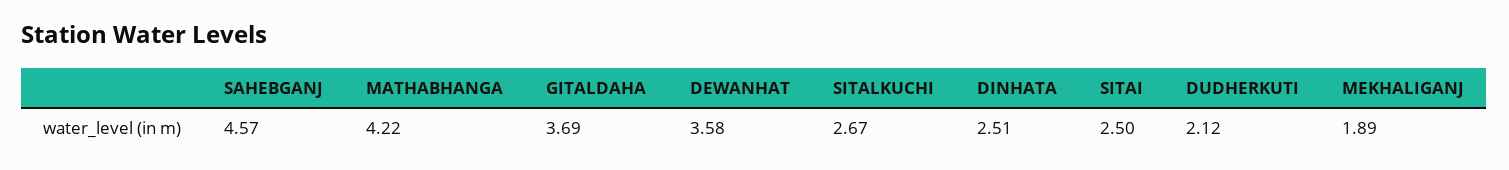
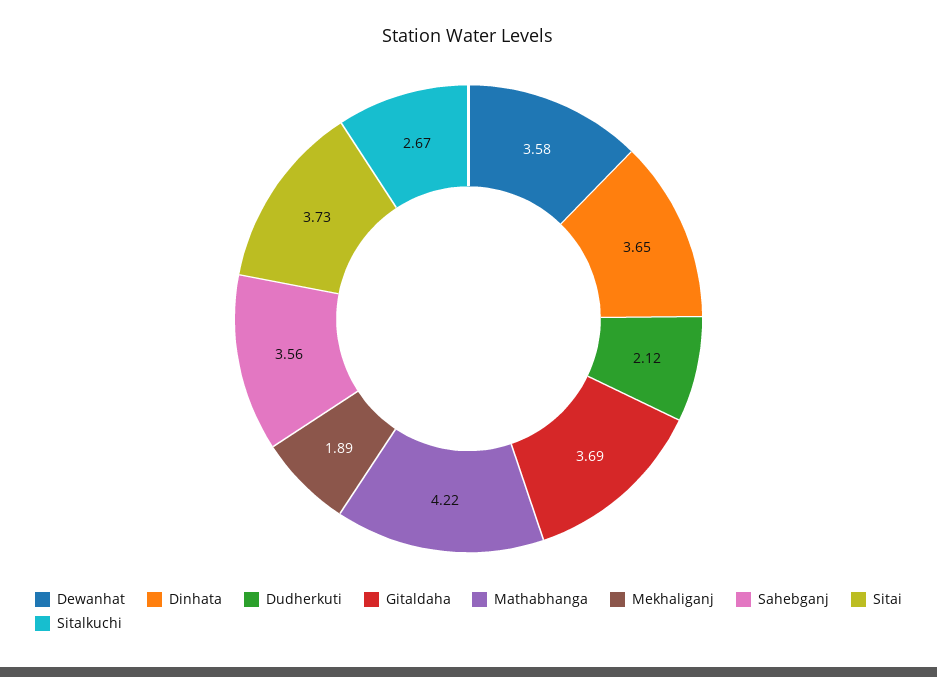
SAHEBGANJ: 4.57 -> 3.56
DINHATA: 2.51 -> 3.65
SITAI: 2.5 -> 3.73

